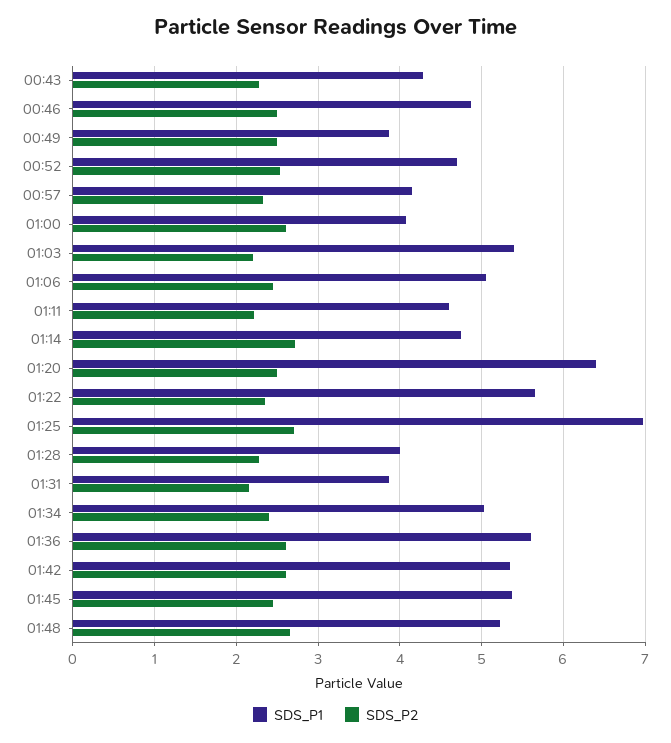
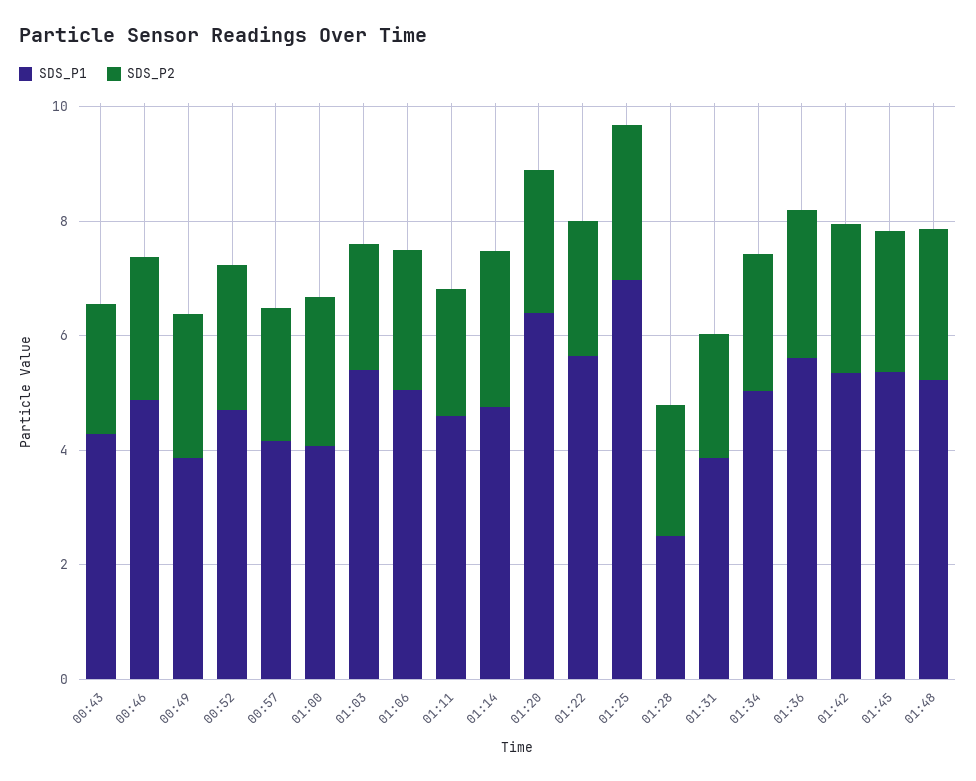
SDS_P1, 01:28: 4 -> 2.5

